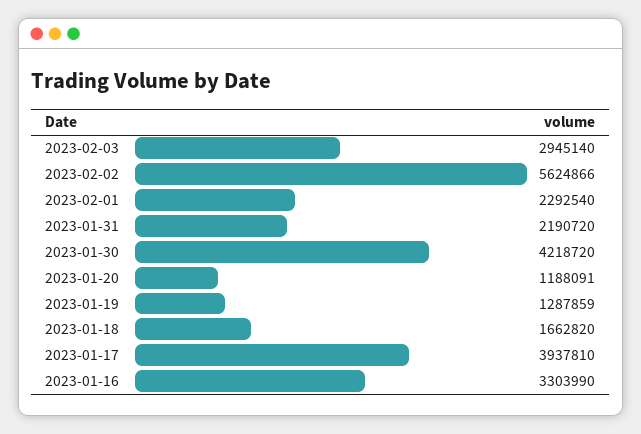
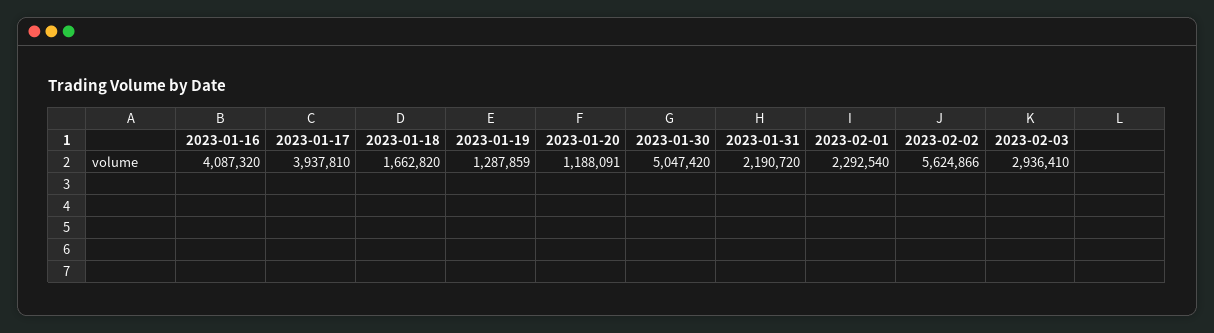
2023-02-03: 2945140 -> 2936410
2023-01-30: 4218720 -> 5047420
2023-01-16: 3303990 -> 4087320

